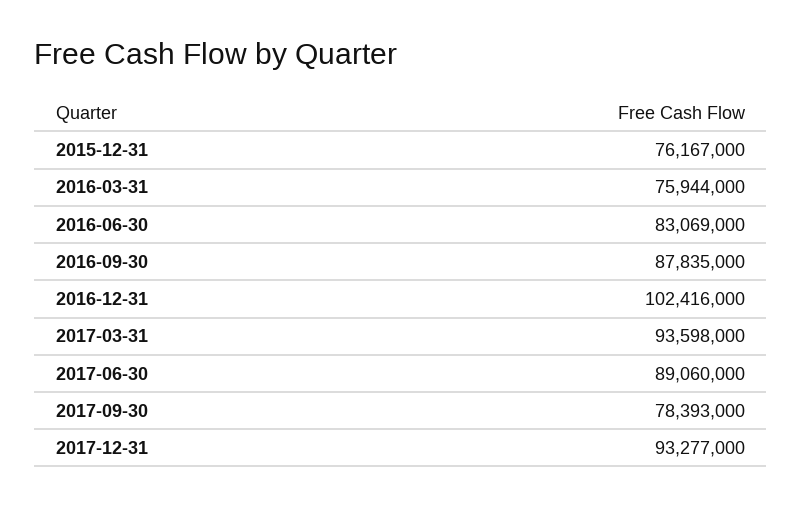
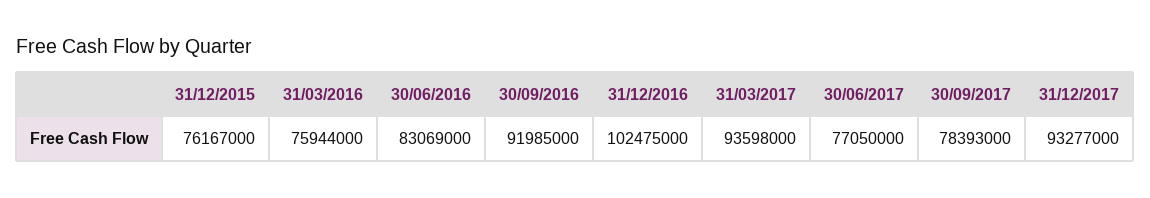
2016-09-30: 87835000 -> 91985000
2016-12-31: 102416000 -> 102475000
2017-06-30: 89060000 -> 77050000

